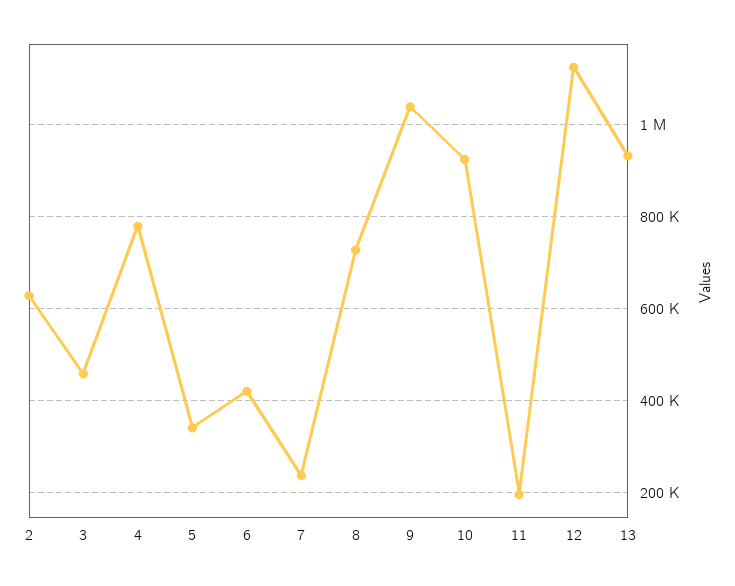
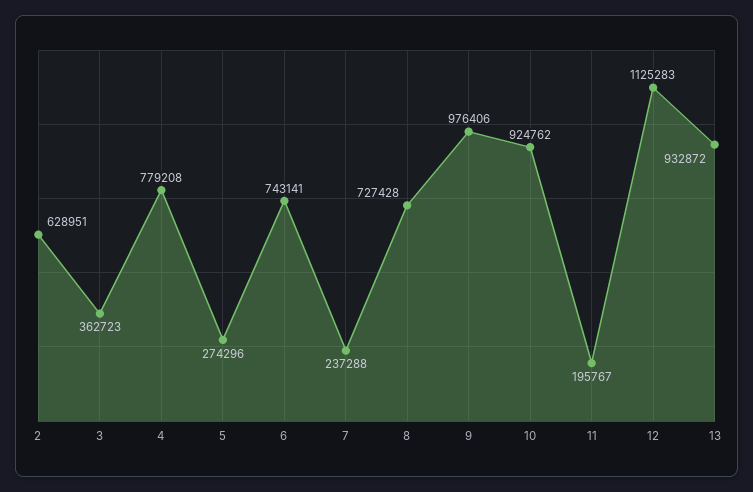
3: 460000 -> 362723
5: 340000 -> 274296
6: 420000 -> 743141
9: 1040000 -> 976406

